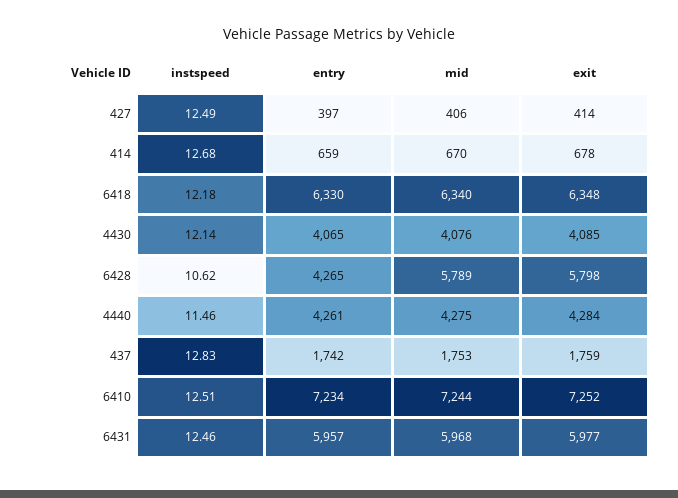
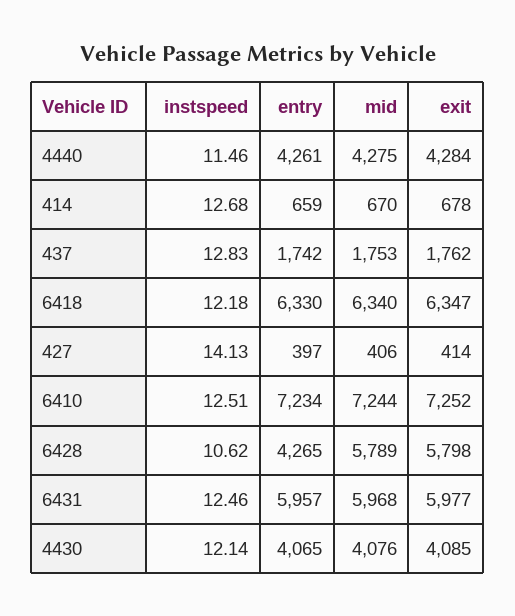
instspeed, 427: 12.49 -> 14.13
exit, 6418: 6348 -> 6347
exit, 437: 1759 -> 1762

